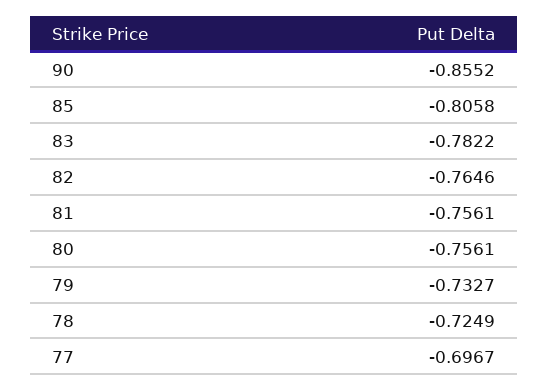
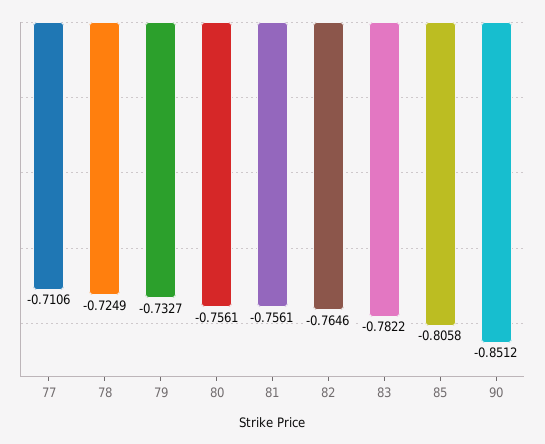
90: -0.8552 -> -0.8512
77: -0.6967 -> -0.7106

